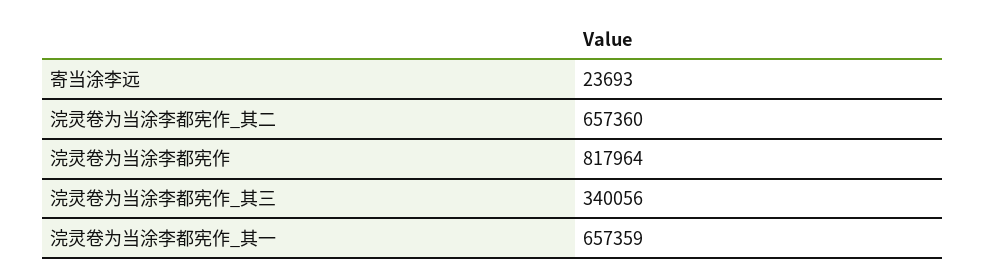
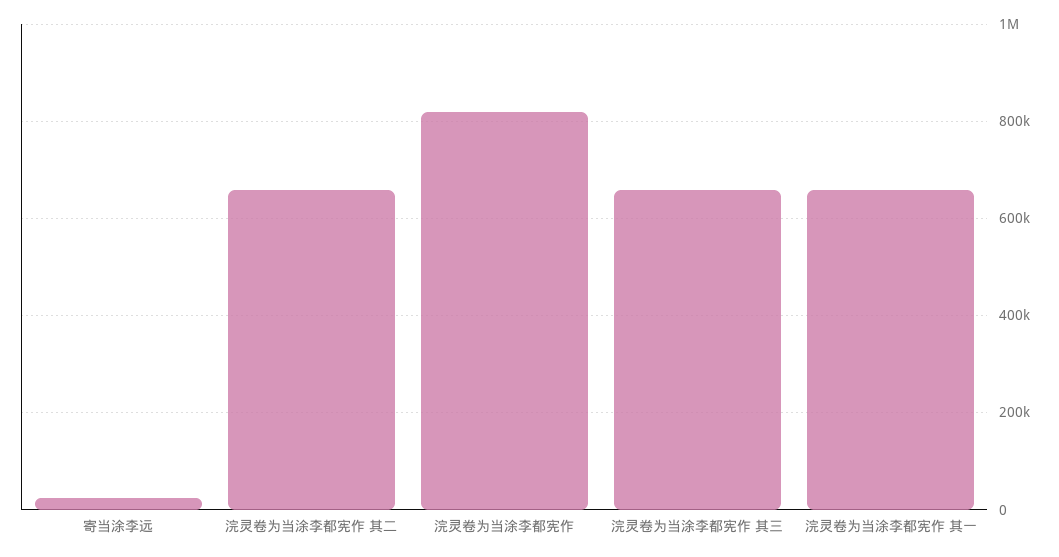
浣灵卷为当涂李都宪作_其三: 340056 -> 660000

